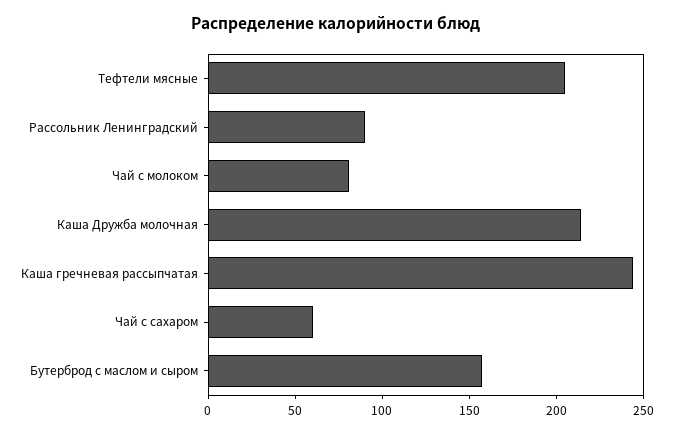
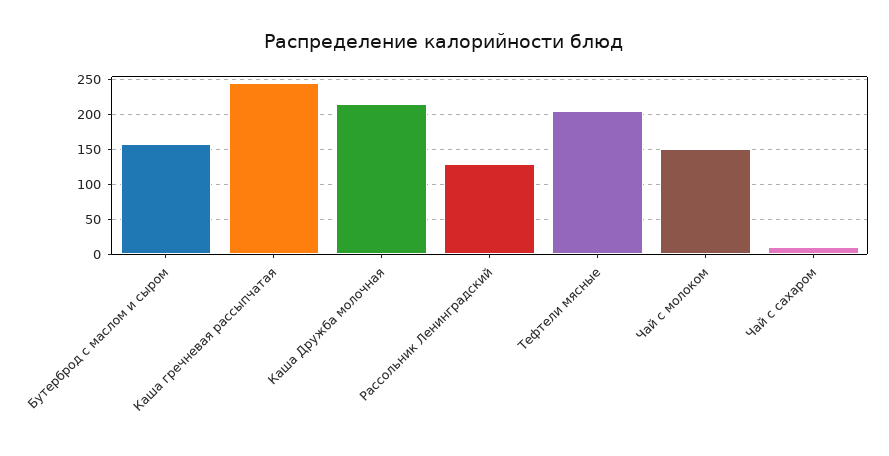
Рассольник Ленинградский: 90 -> 130
Чай с молоком: 80 -> 150
Чай с сахаром: 60 -> 10

